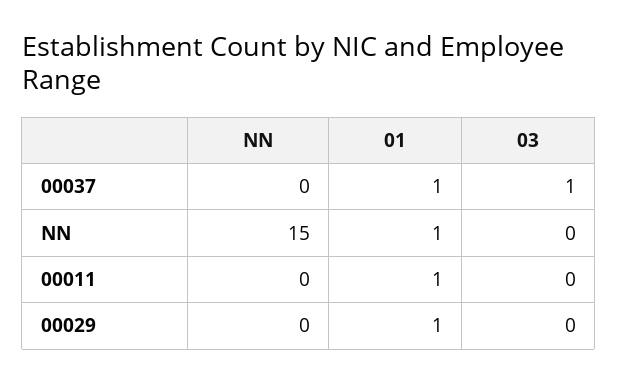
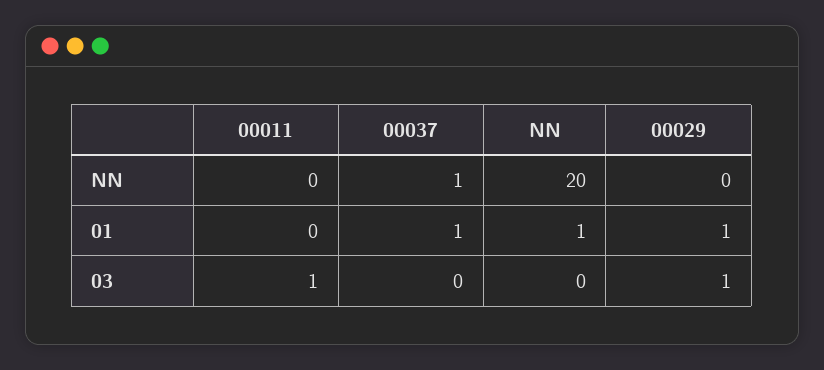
NN, 00037: 0 -> 1
03, 00037: 1 -> 0
NN, NN: 15 -> 20
01, 00011: 1 -> 0
03, 00011: 0 -> 1
03, 00029: 0 -> 1

